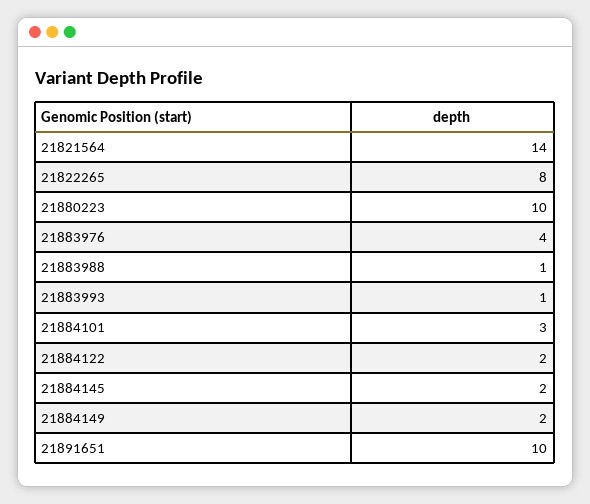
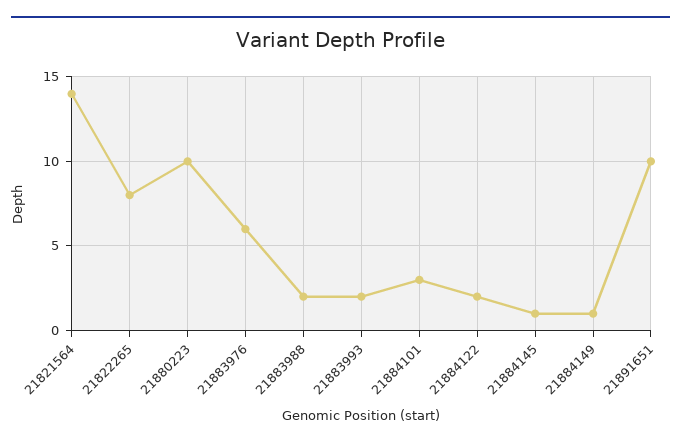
21883976: 4 -> 6
21883988: 1 -> 2
21883993: 1 -> 2
21884145: 2 -> 1
21884149: 2 -> 1

